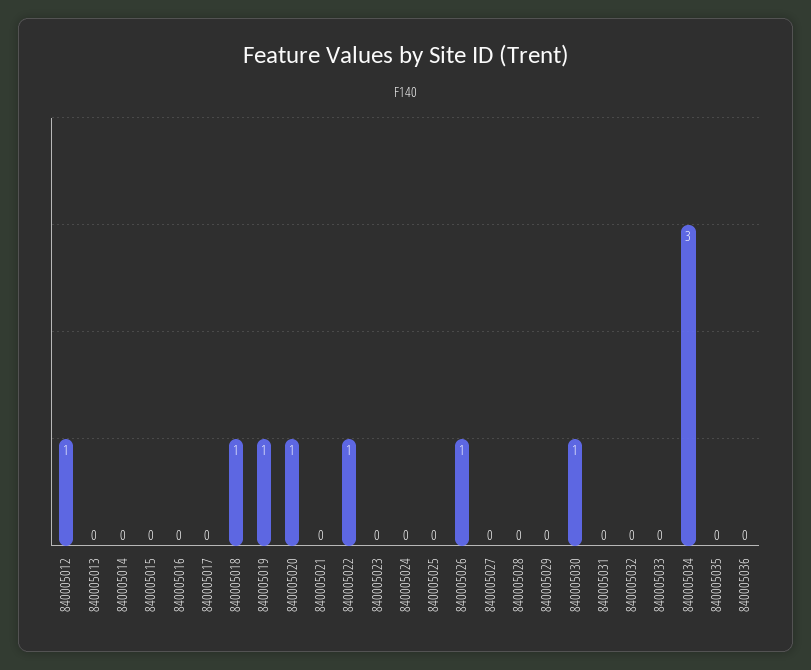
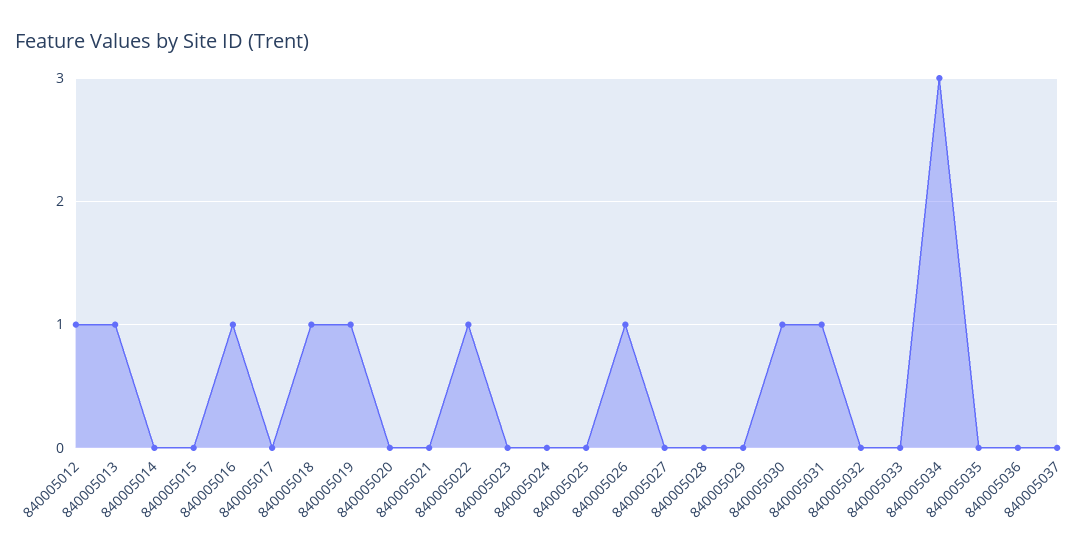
840005013: 0 -> 1
840005016: 0 -> 1
840005020: 1 -> 0
840005031: 0 -> 1
840005037: none -> 0

